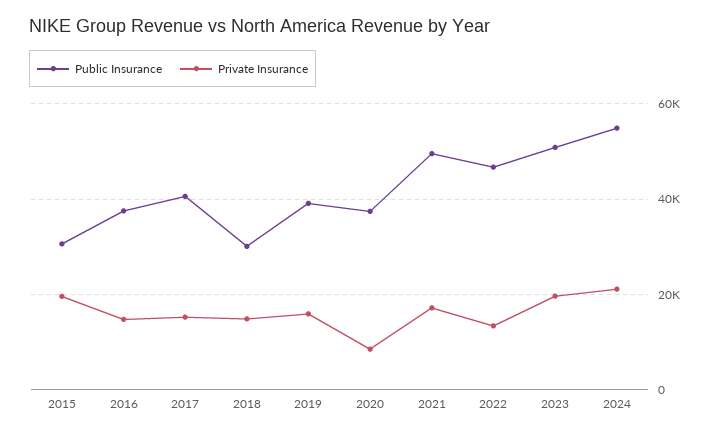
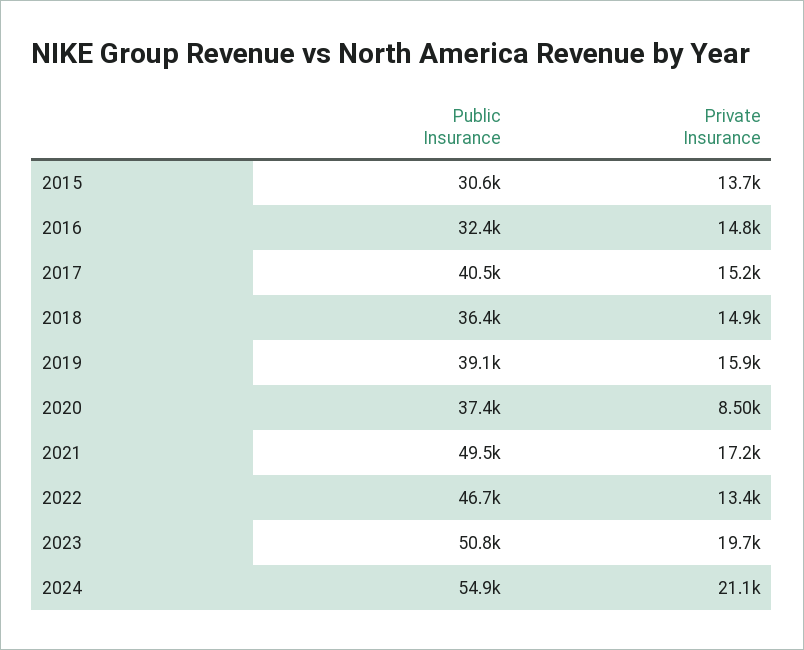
Private Insurance, 2015: 20000 -> 13700
Public Insurance, 2016: 38000 -> 32400
Public Insurance, 2018: 30000 -> 36400

